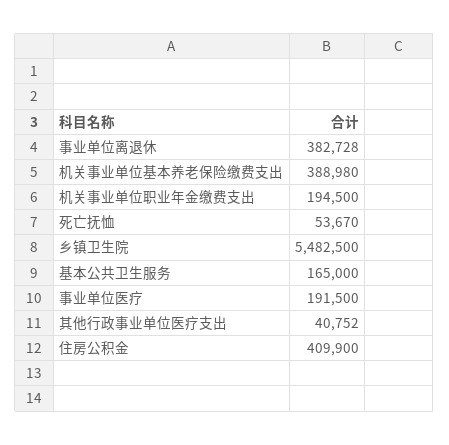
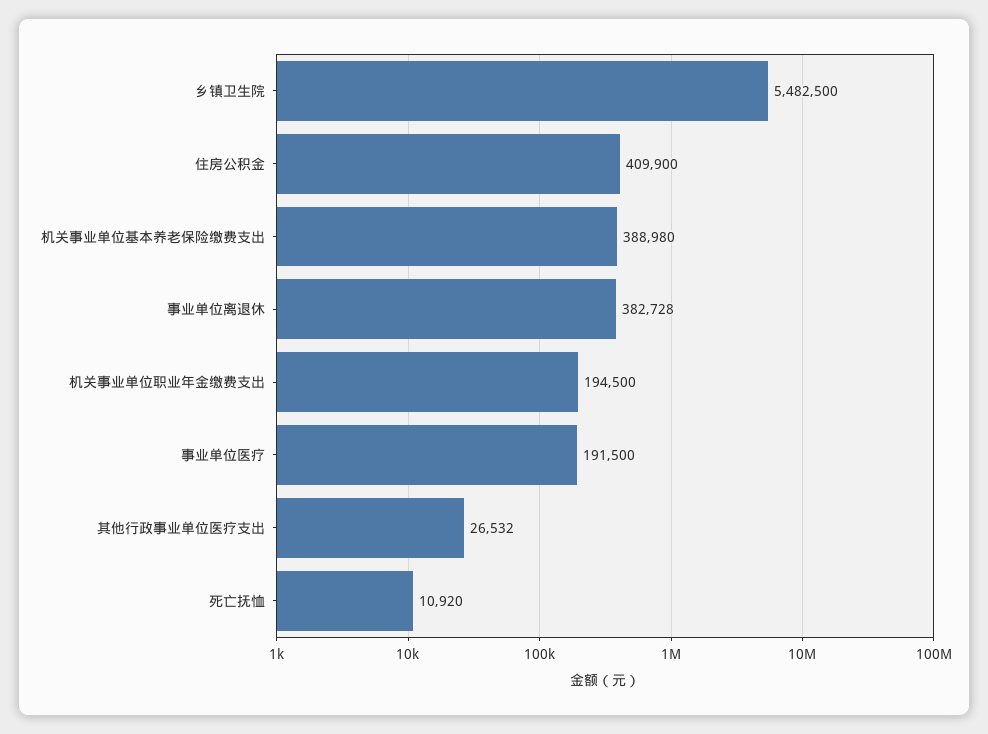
死亡抚恤: 53670 -> 10920
基本公共卫生服务: 165000 -> none
其他行政事业单位医疗支出: 40752 -> 26532

